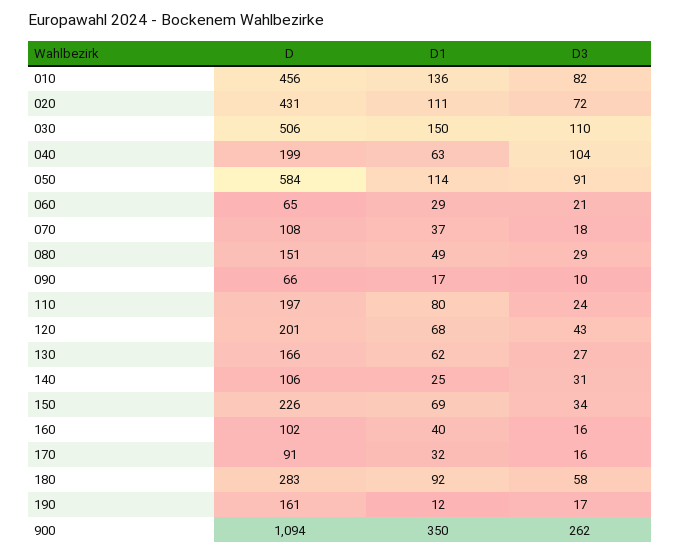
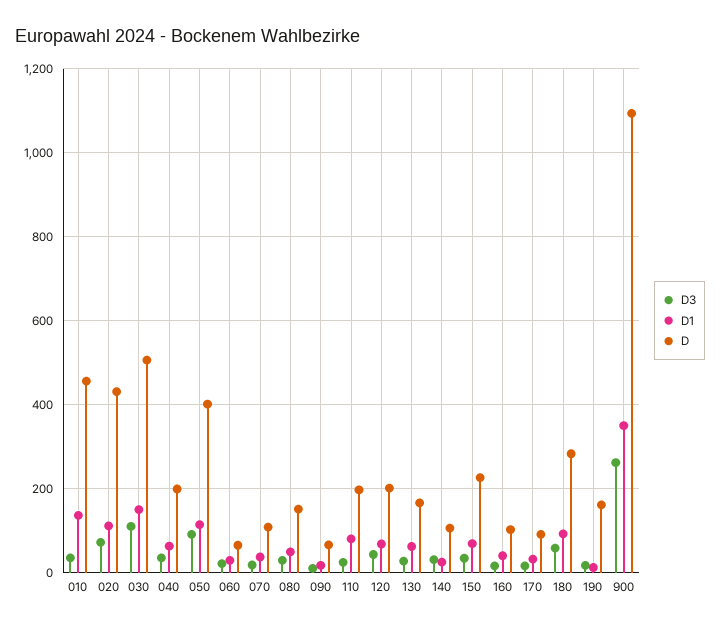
D3, 010: 82 -> 40
D3, 040: 104 -> 40
D, 050: 584 -> 400

